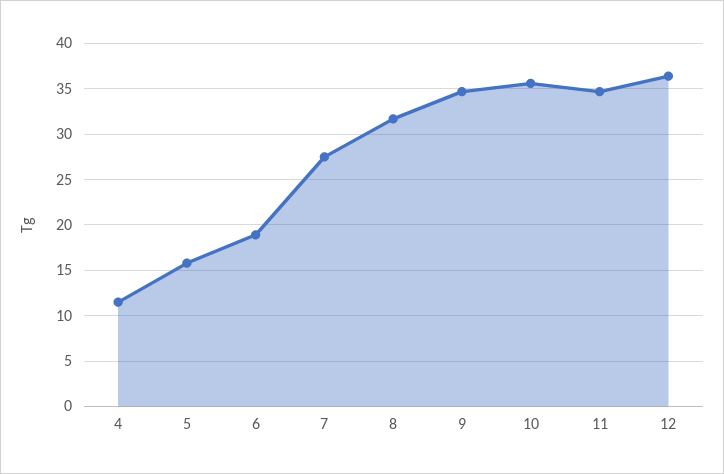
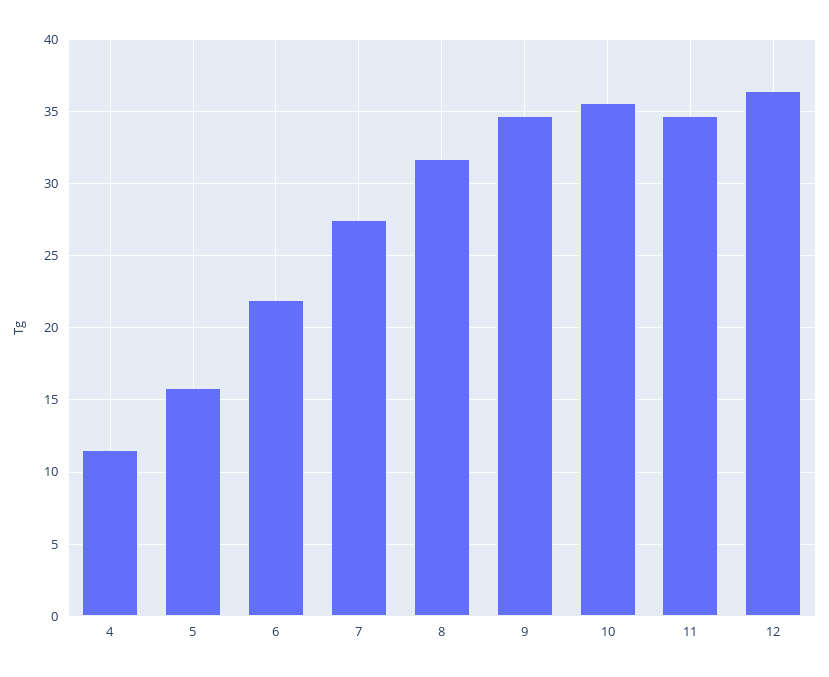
6: 19 -> 22

